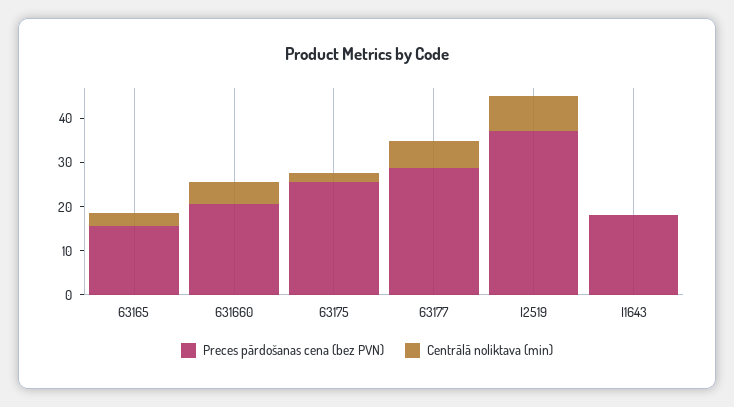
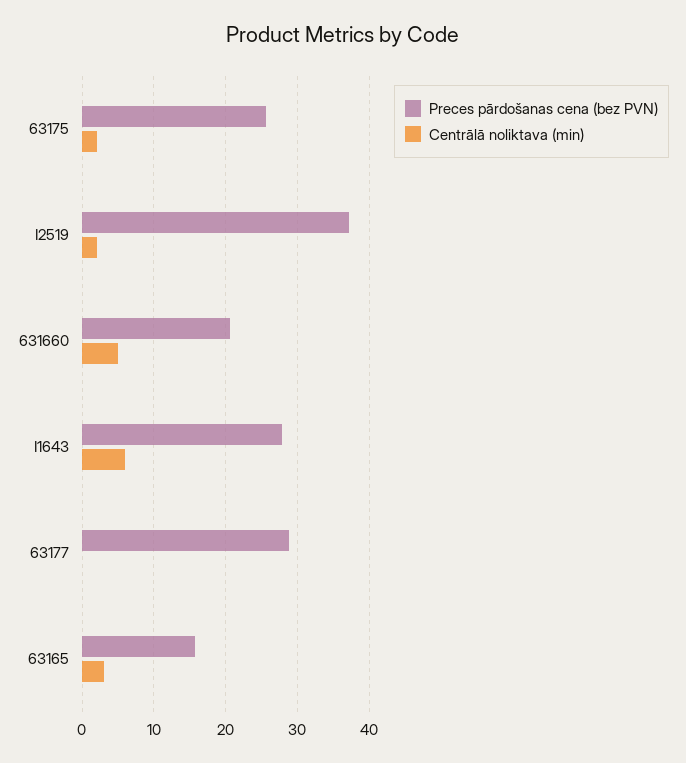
Centrālā noliktava (min), 63177: 6 -> 0
Centrālā noliktava (min), I2519: 8 -> 2
Preces pārdošanas cena (bez PVN), I1643: 18 -> 28
Centrālā noliktava (min), I1643: 0 -> 6

